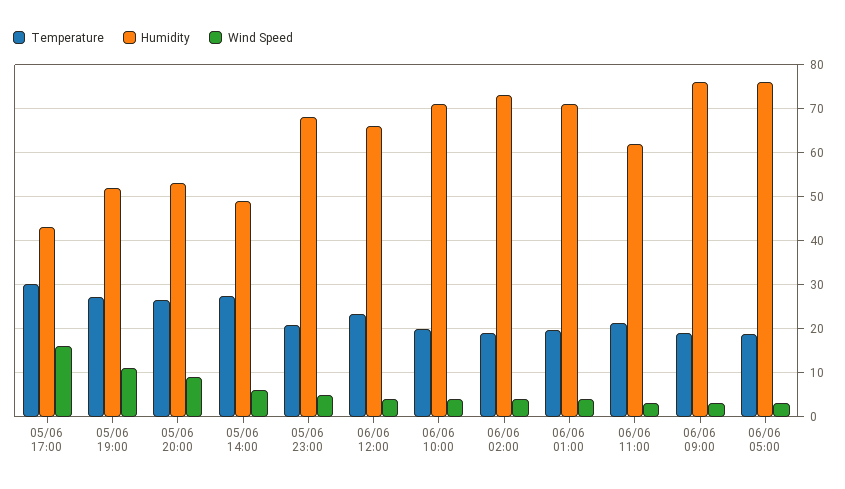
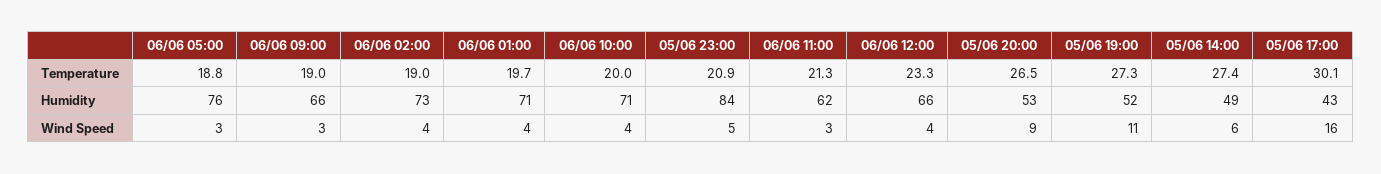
Humidity, 05/06 23:00: 68 -> 84
Humidity, 06/06 09:00: 76 -> 66

